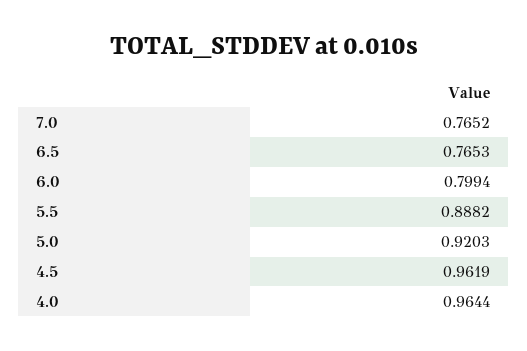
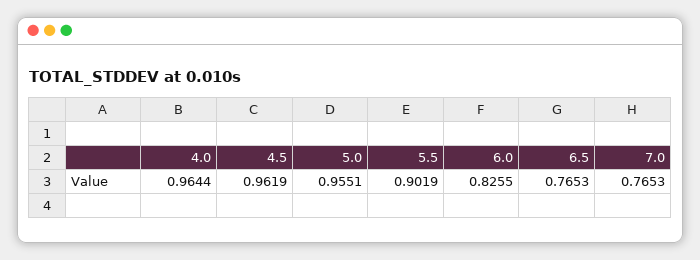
7.0: 0.7652 -> 0.7653
6.0: 0.7994 -> 0.8255
5.5: 0.8882 -> 0.9019
5.0: 0.9203 -> 0.9551

